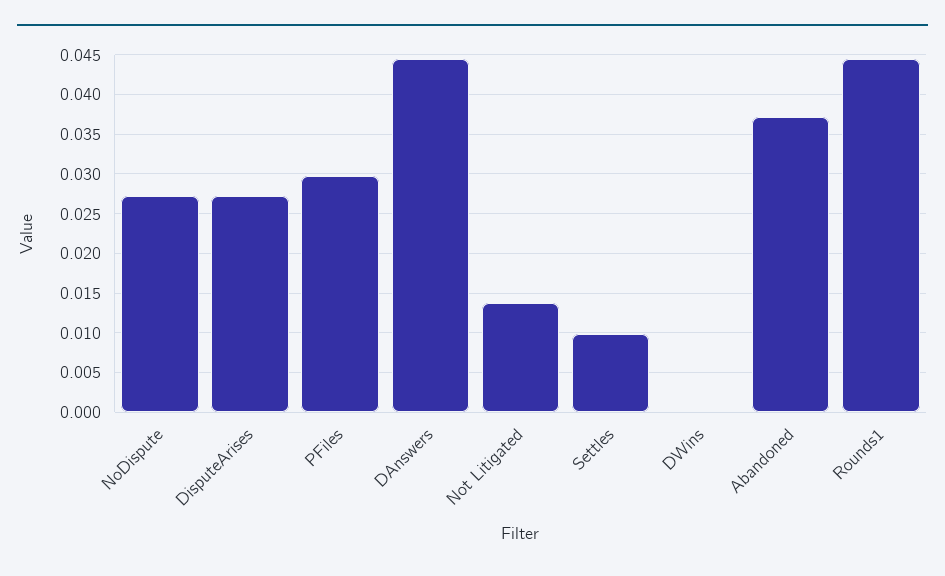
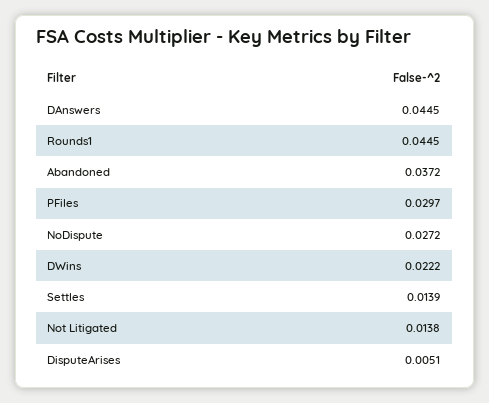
DisputeArises: 0.027 -> 0.0051
Settles: 0.01 -> 0.0139
DWins: 0 -> 0.0222

